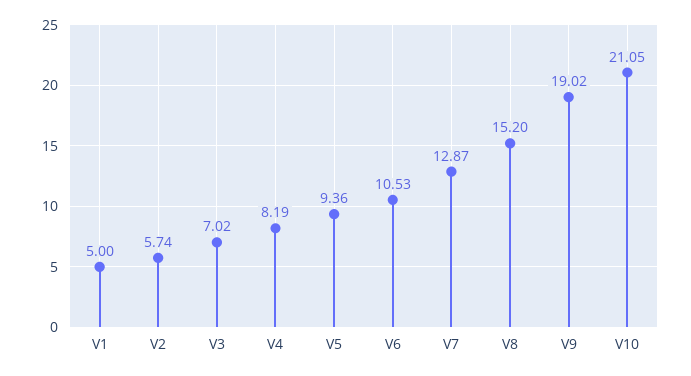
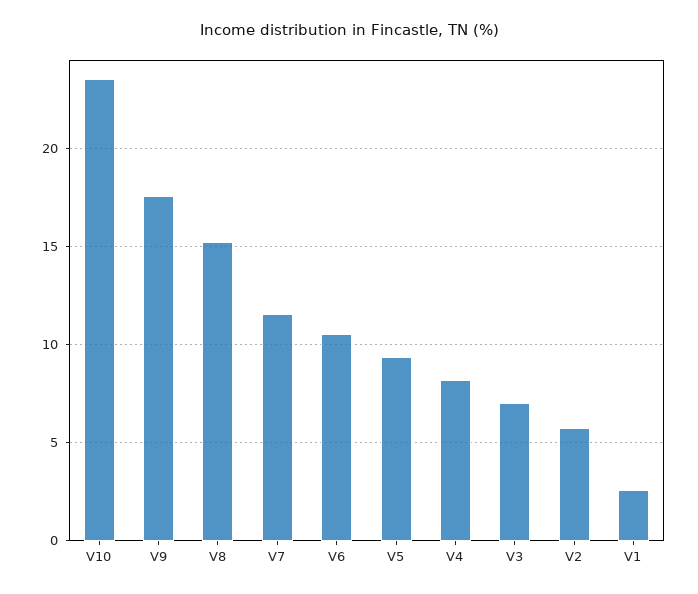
V1: 5 -> 2.5
V7: 12.87 -> 11.5
V9: 19.02 -> 17.5
V10: 21.05 -> 23.5

